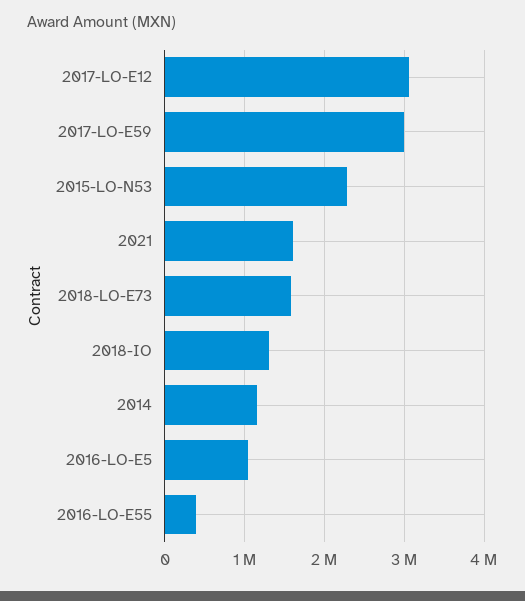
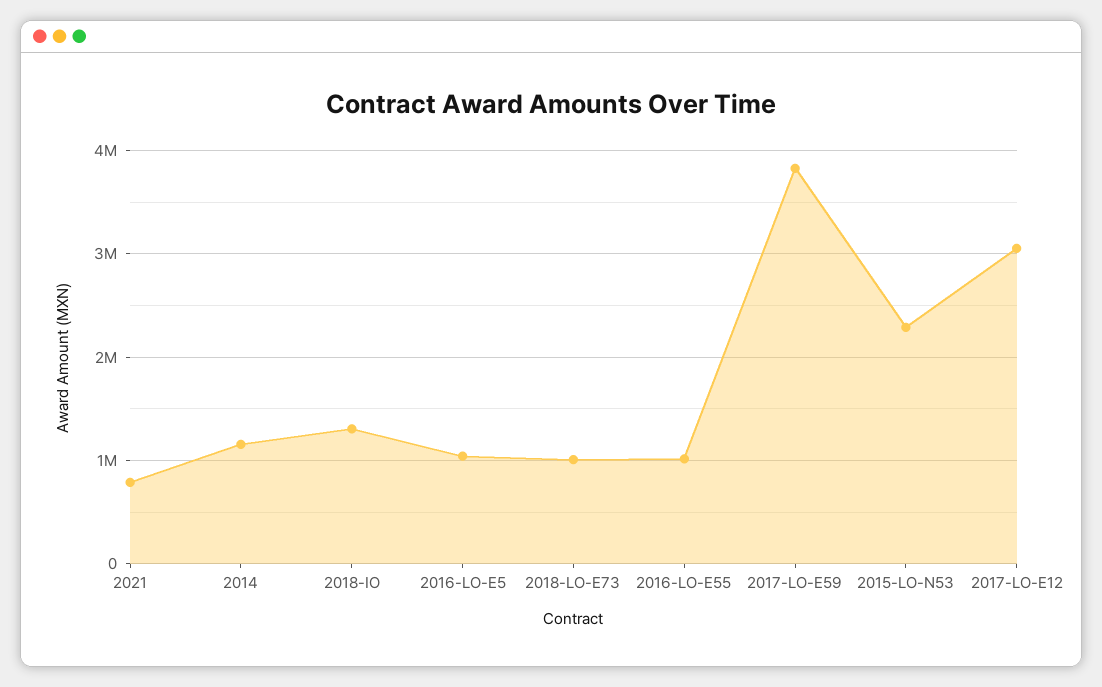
2017-LO-E59: 3000000 -> 3800000
2021: 1600000 -> 800000
2018-LO-E73: 1600000 -> 1000000
2016-LO-E55: 400000 -> 1000000

